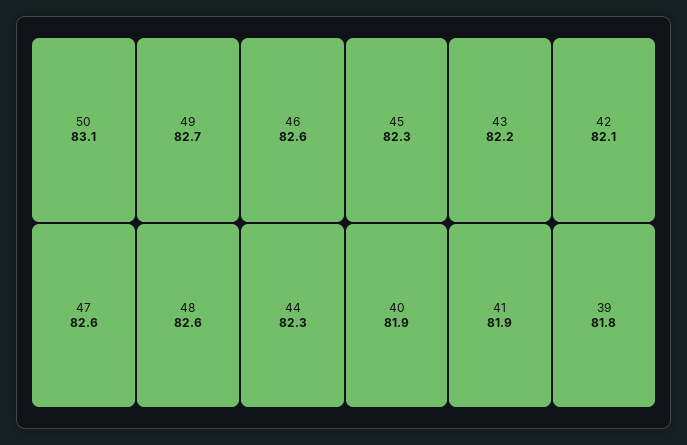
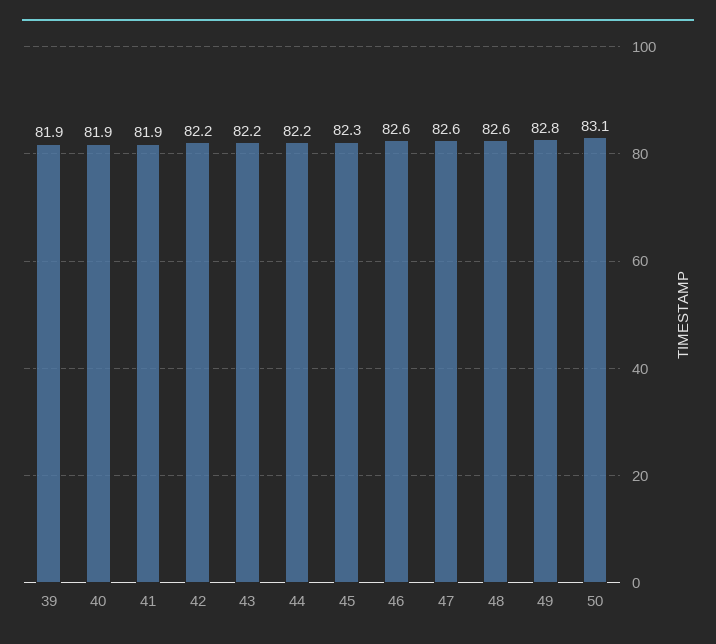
49: 82.7 -> 82.8
44: 82.3 -> 82.2
42: 82.1 -> 82.2
39: 81.8 -> 81.9

